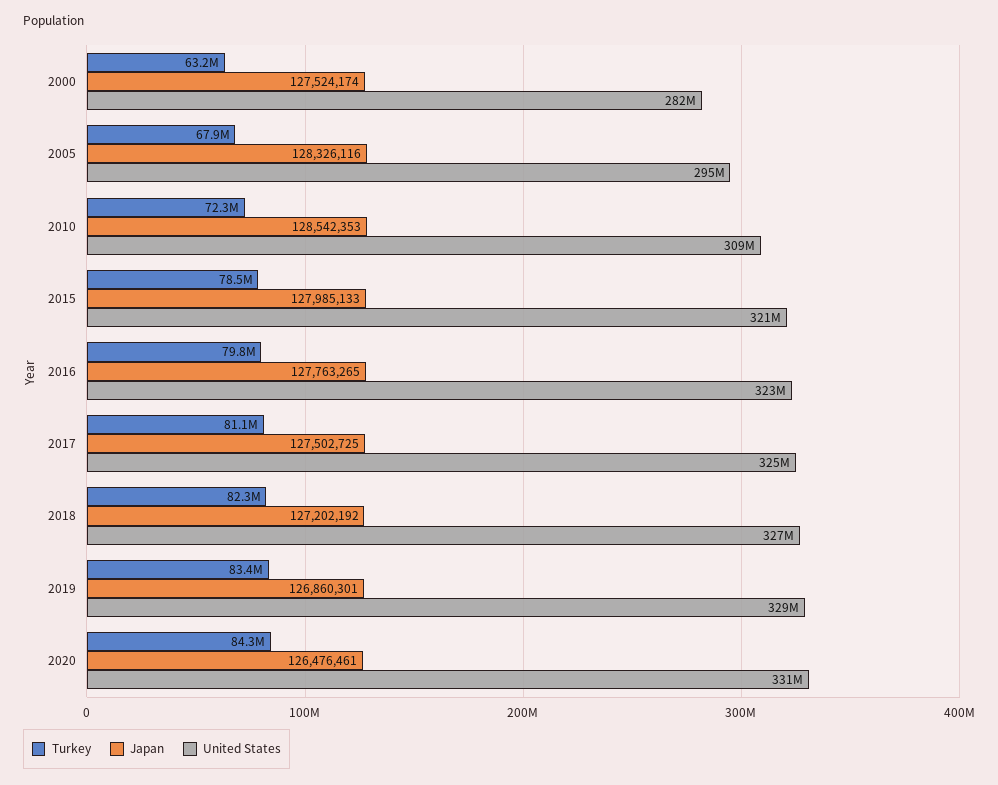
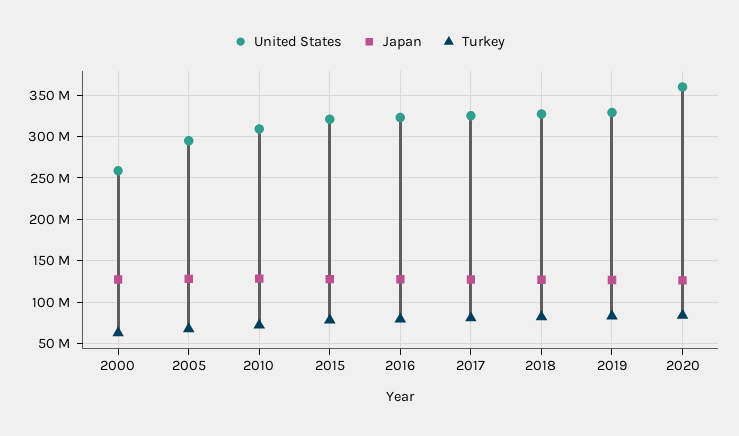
United States, 2000: 282000000 -> 260000000
United States, 2020: 331000000 -> 360000000

